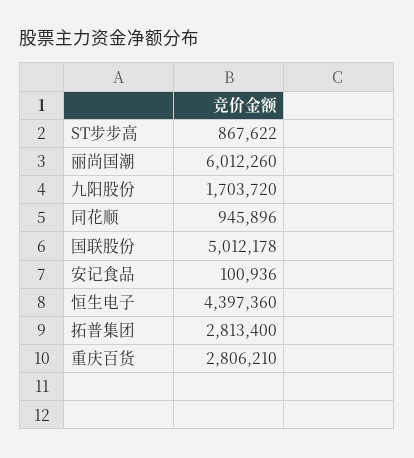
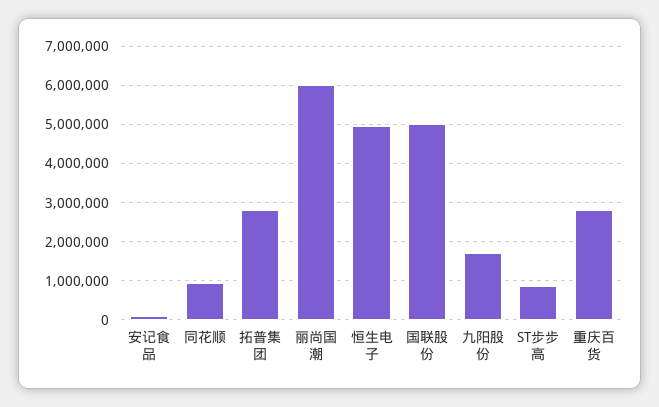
恒生电子: 4397360 -> 5000000

